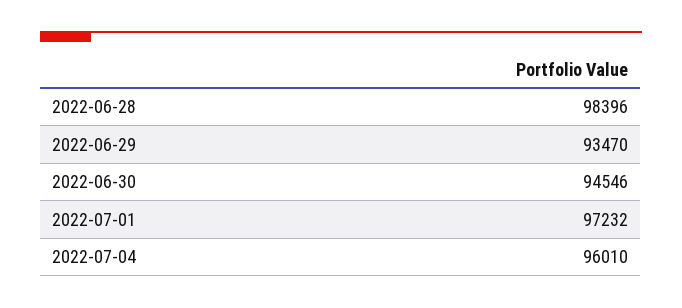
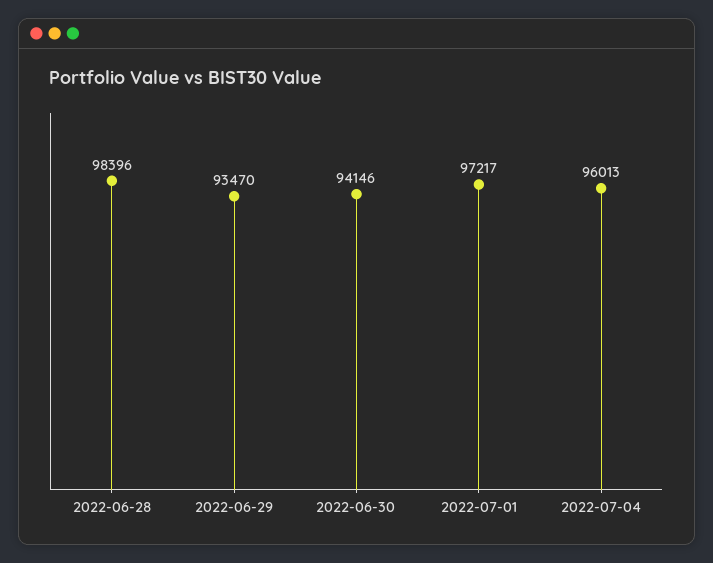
2022-06-30: 94546 -> 94146
2022-07-01: 97232 -> 97217
2022-07-04: 96010 -> 96013

